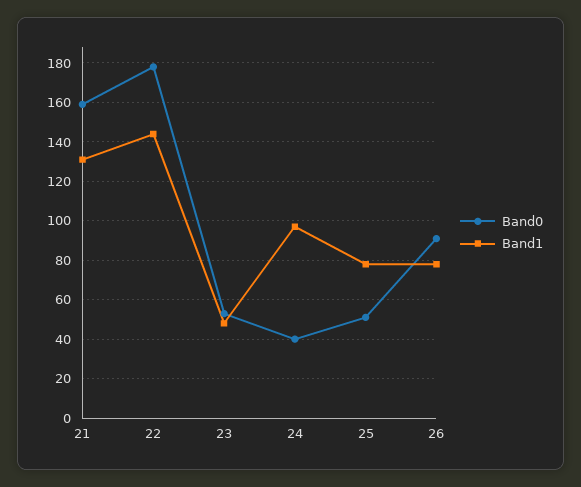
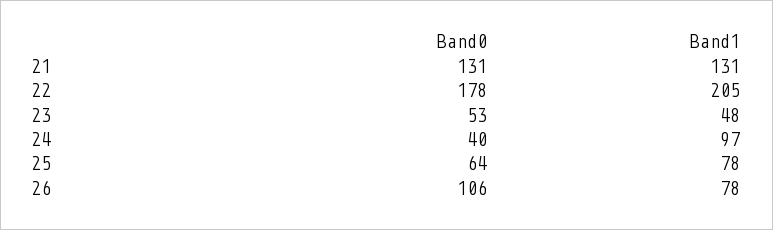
Band0, 21: 160 -> 131
Band1, 22: 145 -> 205
Band0, 25: 50 -> 64
Band0, 26: 90 -> 106

